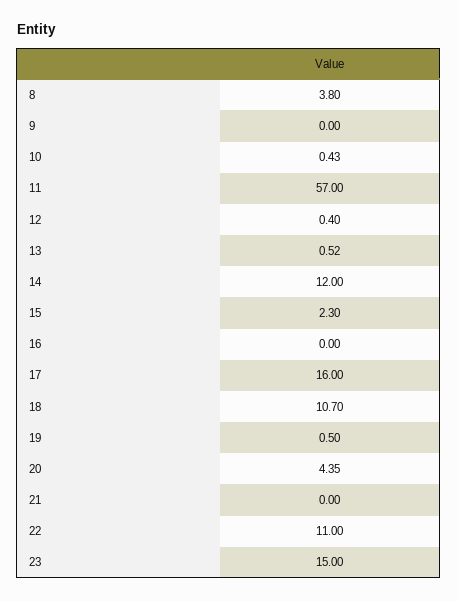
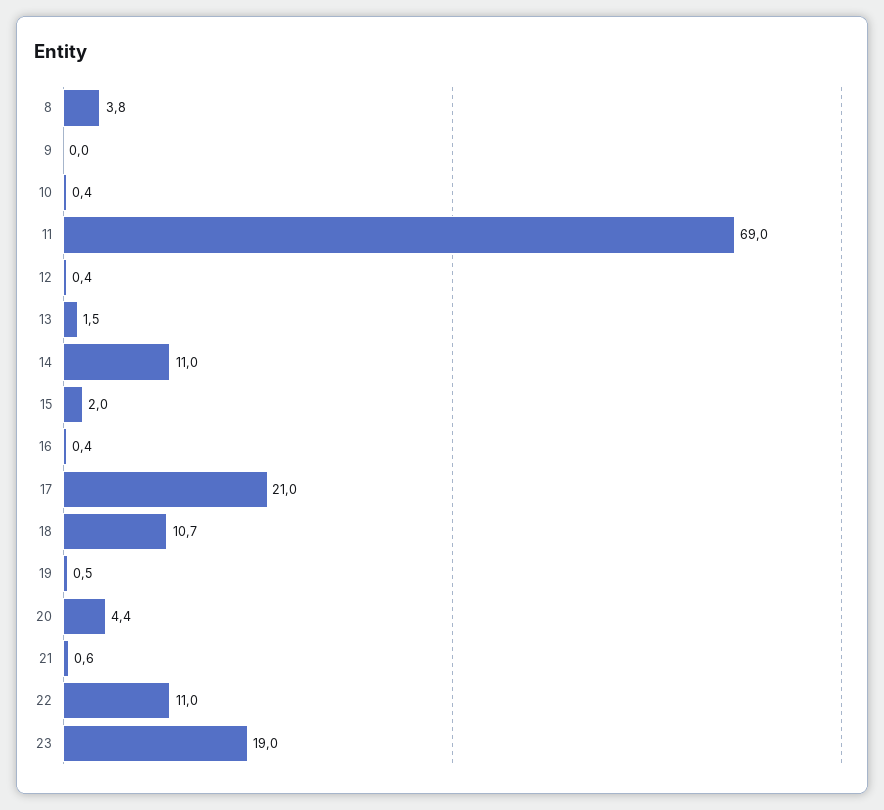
11: 57 -> 69
13: 0.52 -> 1.5
14: 12 -> 11
15: 2.3 -> 2
16: 0 -> 0.4
17: 16 -> 21
21: 0 -> 0.6
23: 15 -> 19

